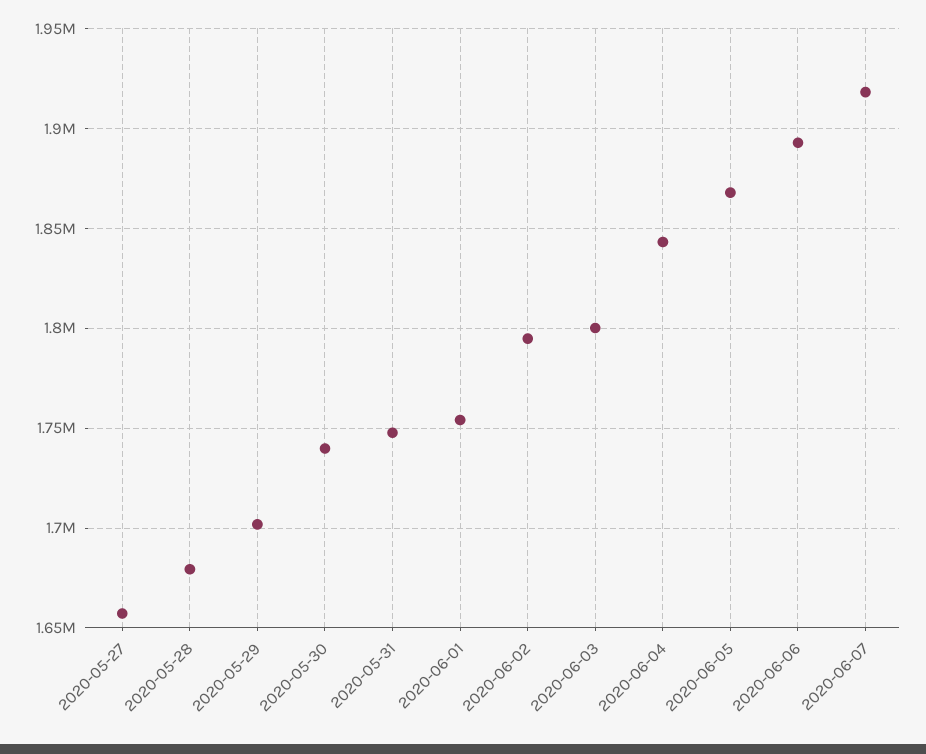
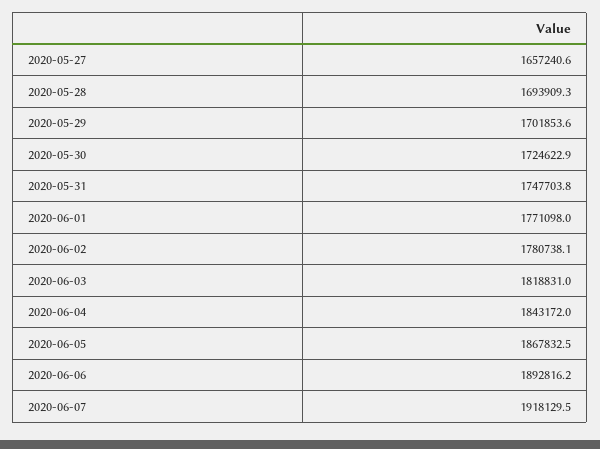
2020-05-28: 1680000 -> 1693909.3
2020-05-30: 1740000 -> 1724622.9
2020-06-01: 1755000 -> 1771098
2020-06-02: 1795000 -> 1780738.1
2020-06-03: 1800000 -> 1818831

